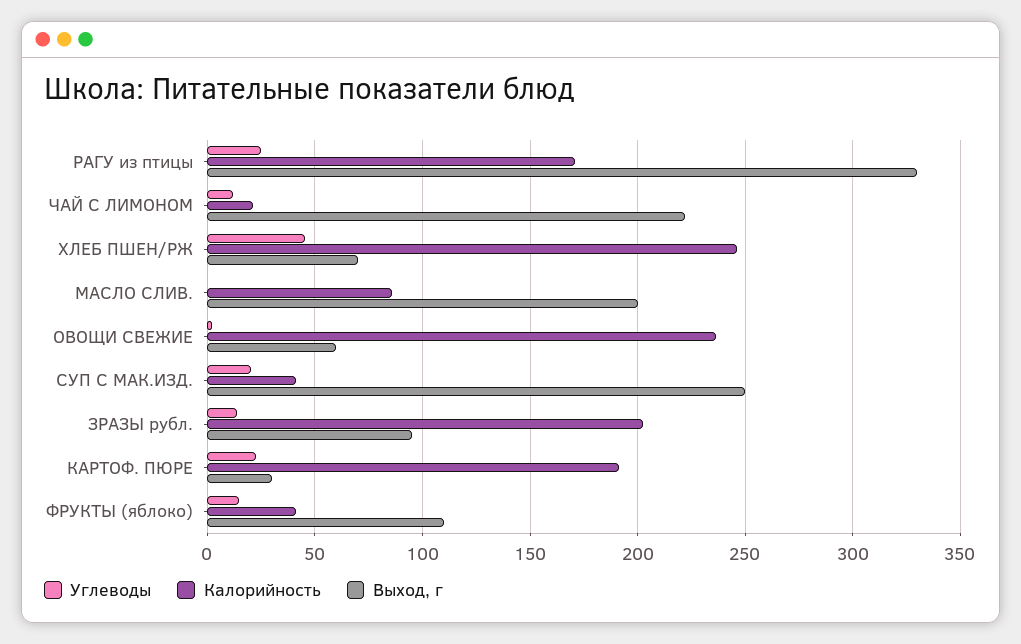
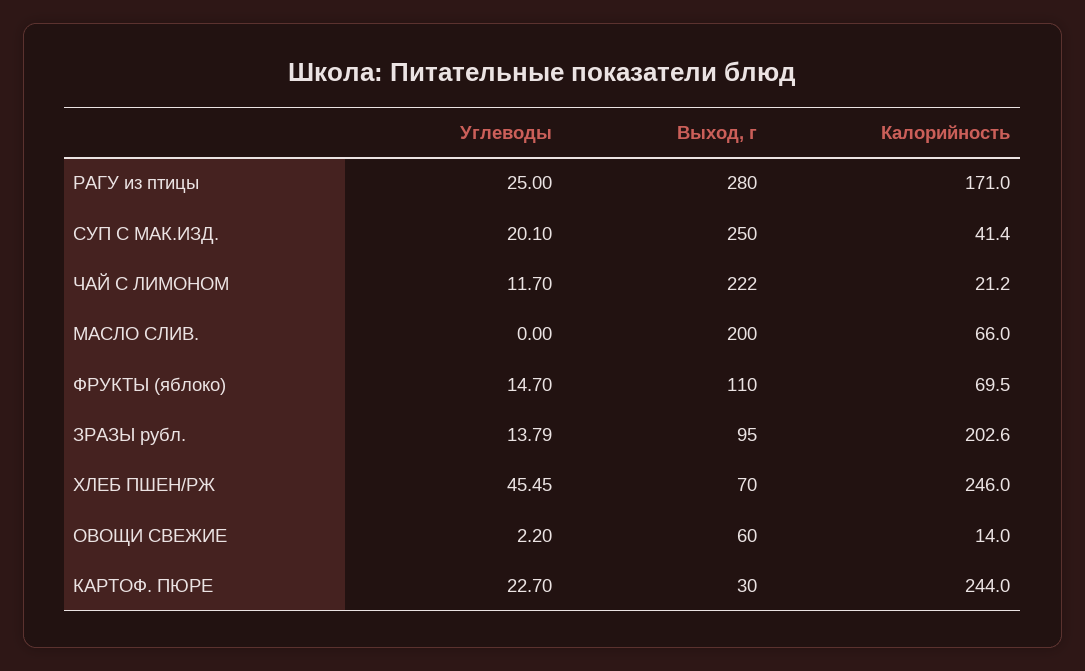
Выход, г, РАГУ из птицы: 330 -> 280
Калорийность, МАСЛО СЛИВ.: 85 -> 66
Калорийность, ОВОЩИ СВЕЖИЕ: 235 -> 14
Калорийность, КАРТОФ. ПЮРЕ: 190 -> 244
Калорийность, ФРУКТЫ (яблоко): 40 -> 69.5

